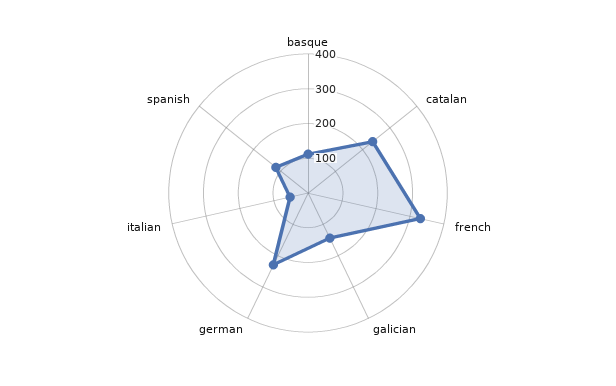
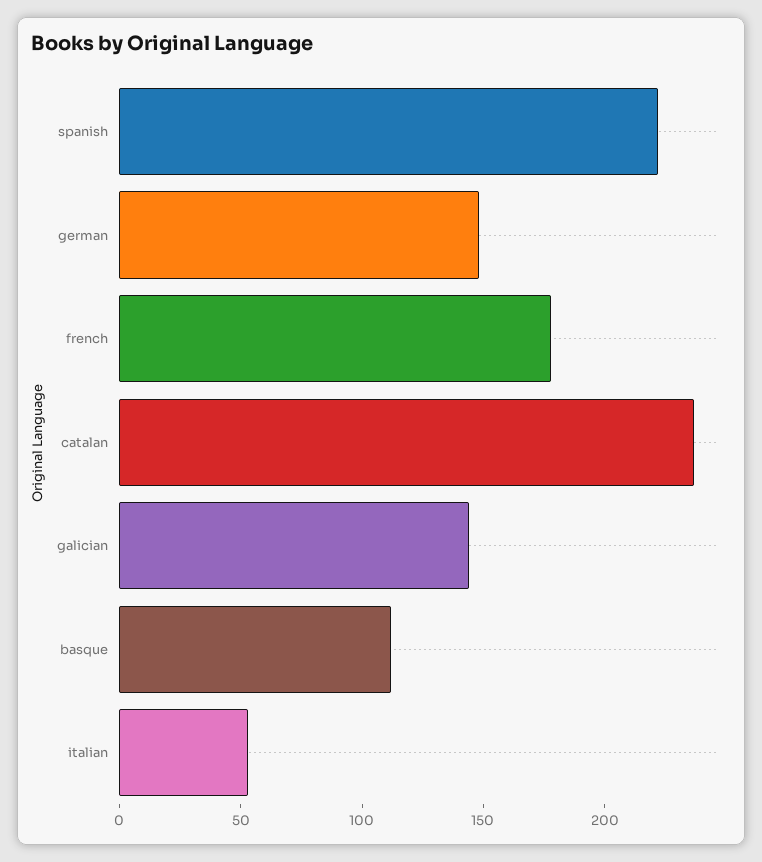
french: 325 -> 180
german: 225 -> 150
spanish: 125 -> 220

